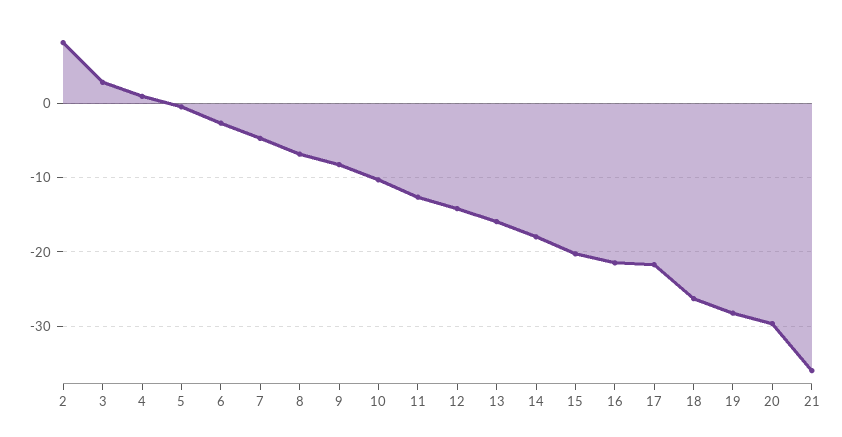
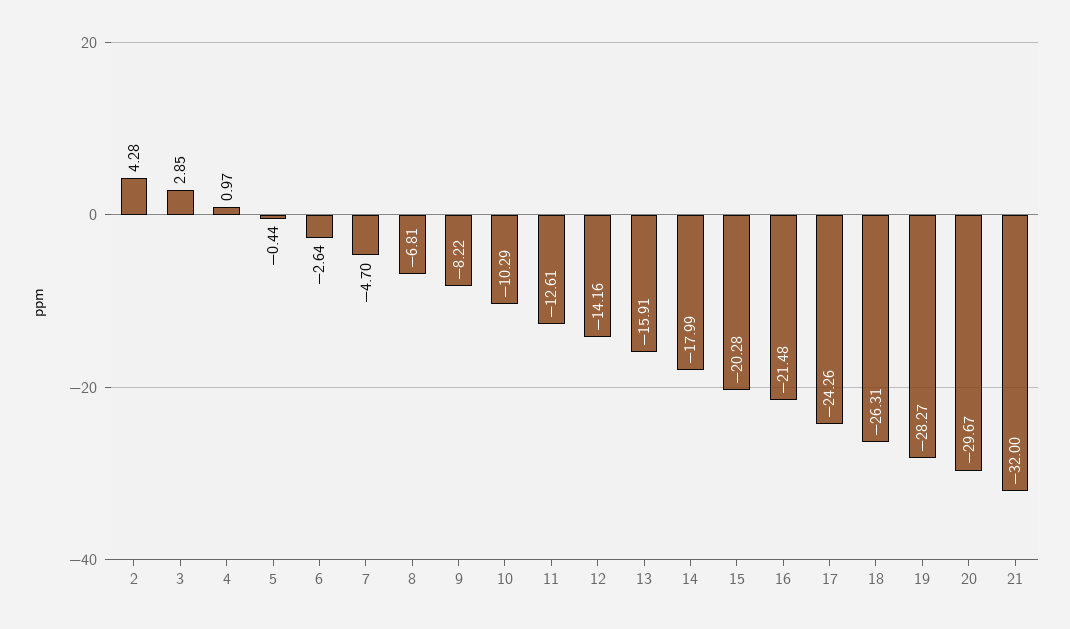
2: 8 -> 4.28
17: -22 -> -24.26
21: -36 -> -32

